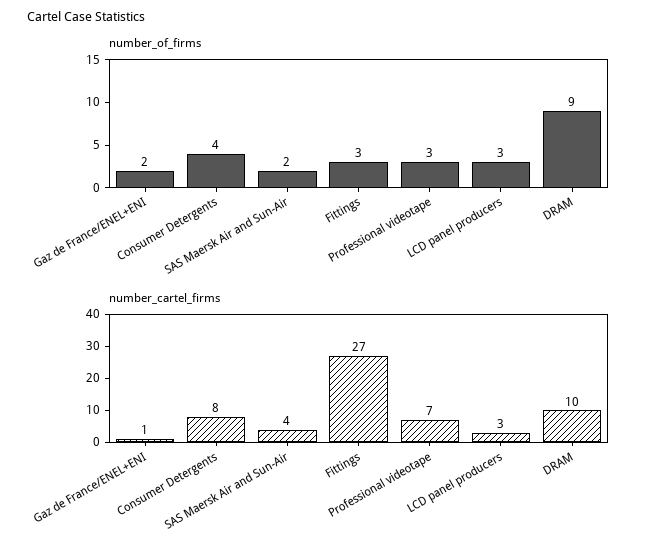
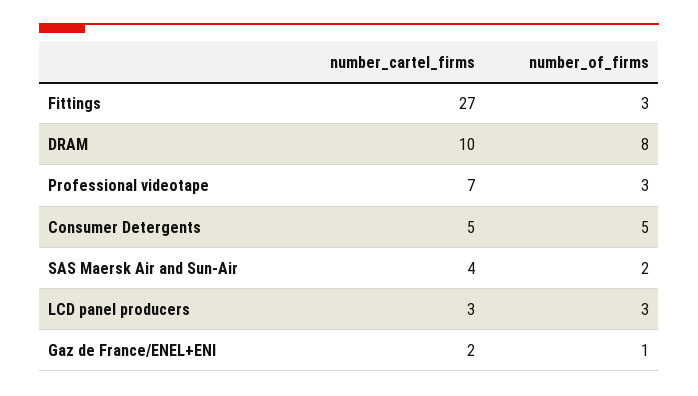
number_of_firms, Gaz de France/ENEL+ENI: 2 -> 1
number_of_firms, Consumer Detergents: 4 -> 5
number_of_firms, DRAM: 9 -> 8
number_cartel_firms, Gaz de France/ENEL+ENI: 1 -> 2
number_cartel_firms, Consumer Detergents: 8 -> 5

